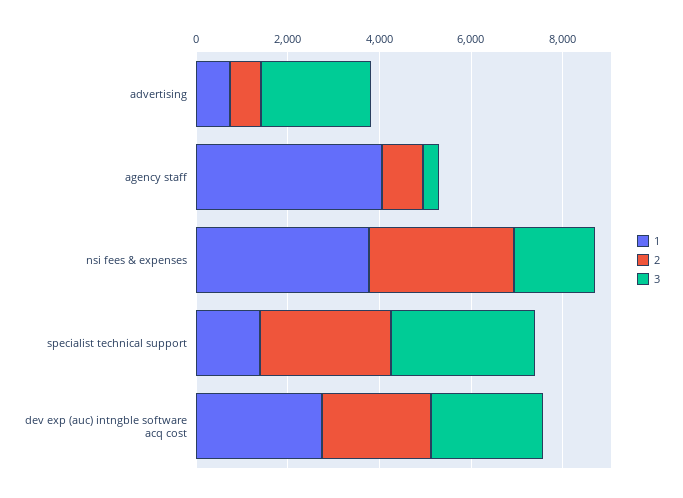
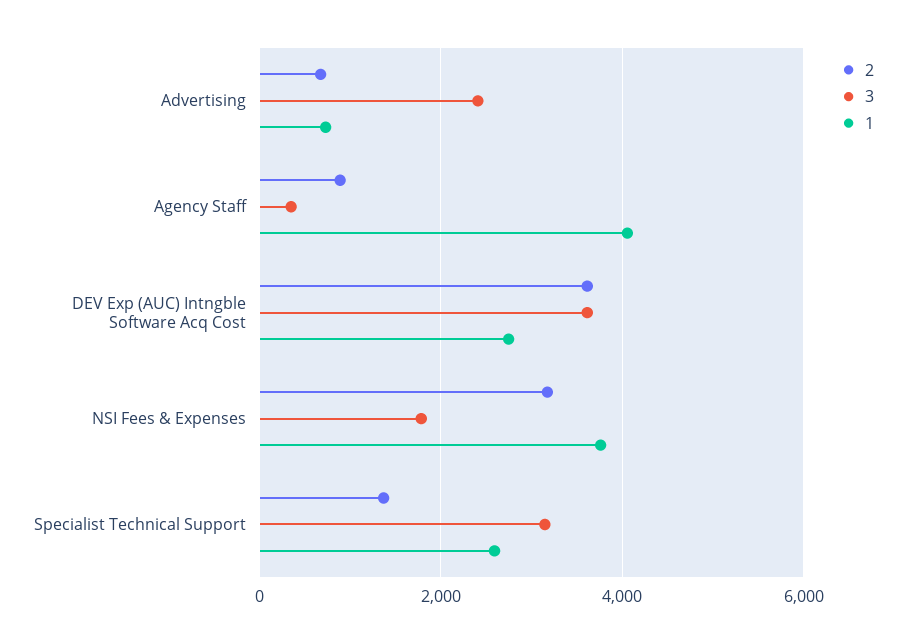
1, specialist technical support: 1500 -> 2600
2, specialist technical support: 3000 -> 1400
2, dev exp (auc) intngble software acq cost: 2500 -> 3600
3, dev exp (auc) intngble software acq cost: 2500 -> 3600

